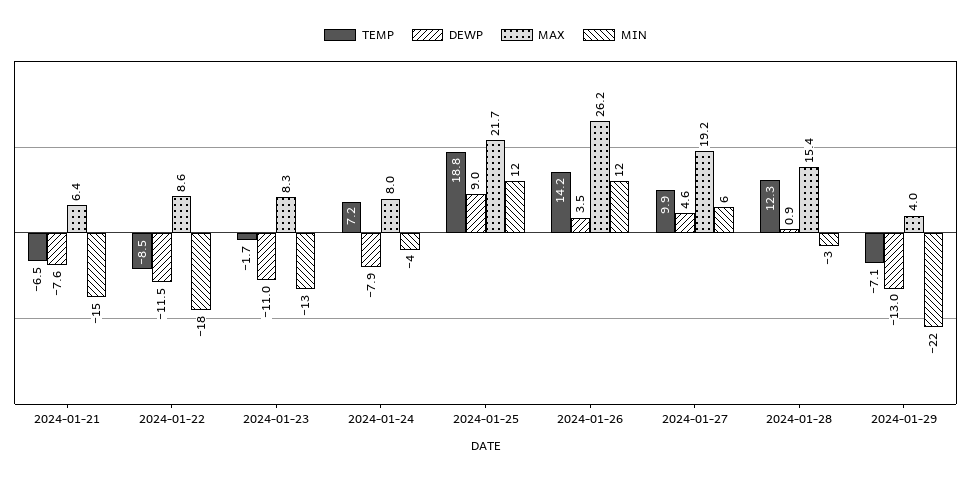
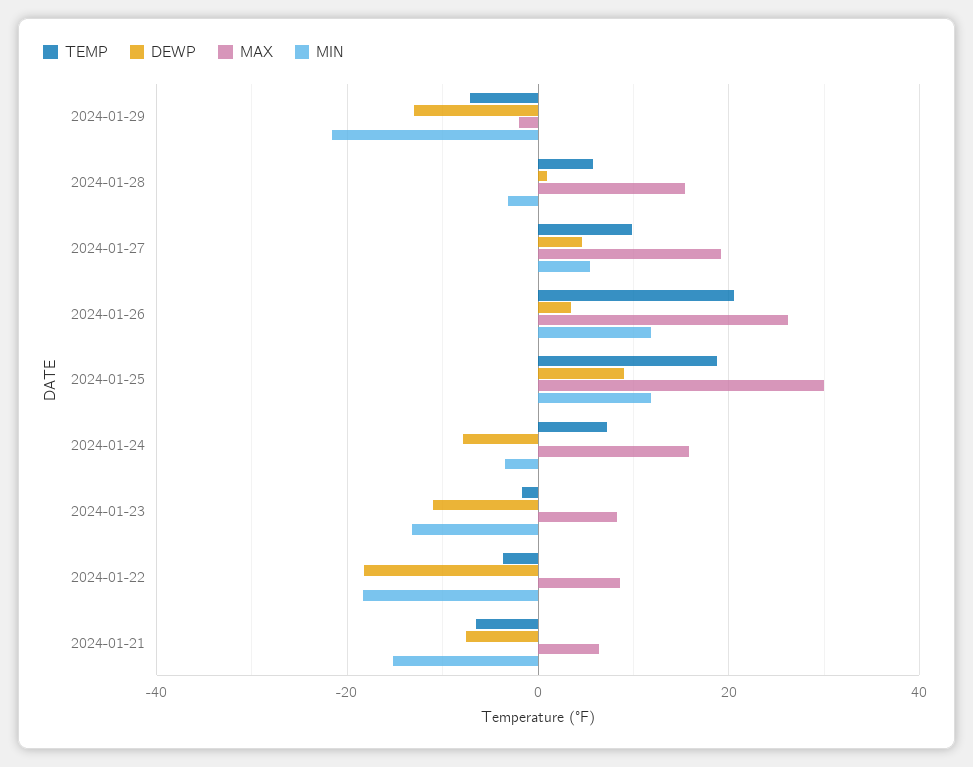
TEMP, 2024-01-22: -8.5 -> -4
DEWP, 2024-01-22: -11.5 -> -18
MAX, 2024-01-24: 8 -> 16
MAX, 2024-01-25: 21.7 -> 30
TEMP, 2024-01-26: 14.2 -> 20
TEMP, 2024-01-28: 12.3 -> 6
MAX, 2024-01-29: 4 -> -2

